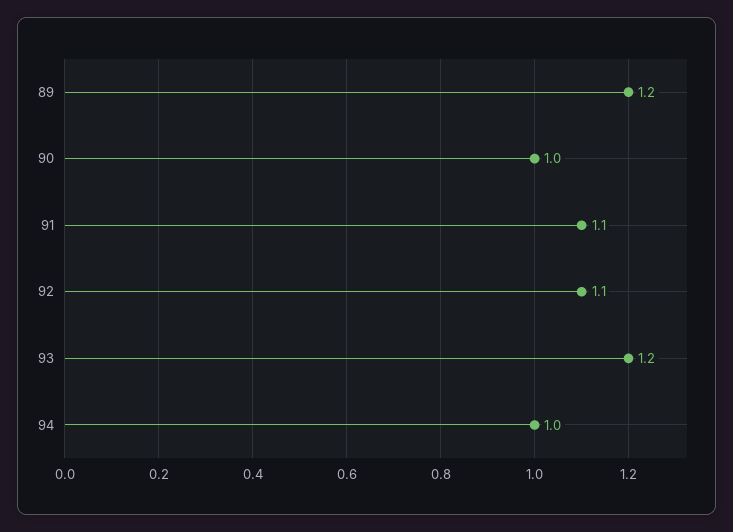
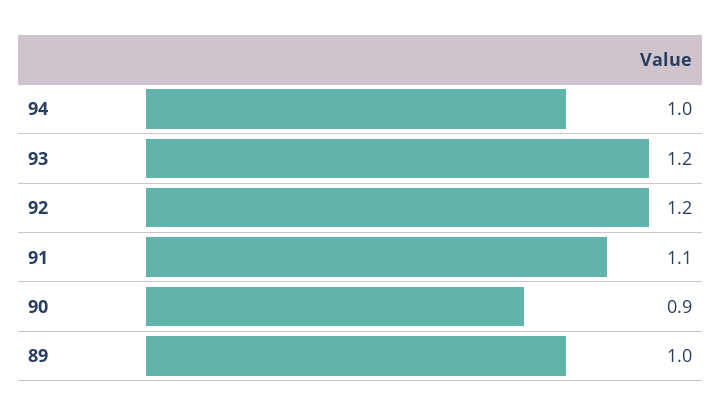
89: 1.2 -> 1
90: 1 -> 0.9
92: 1.1 -> 1.2

